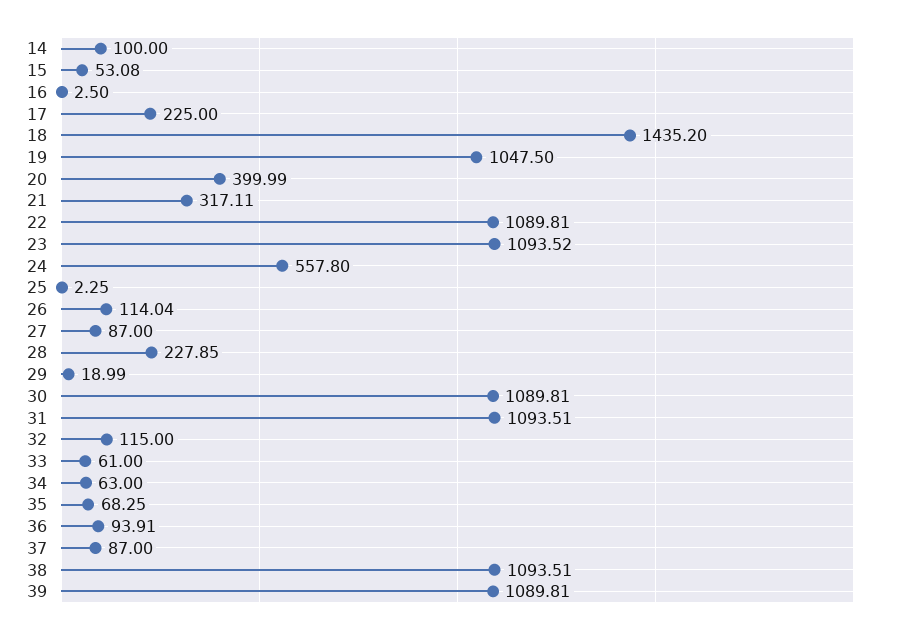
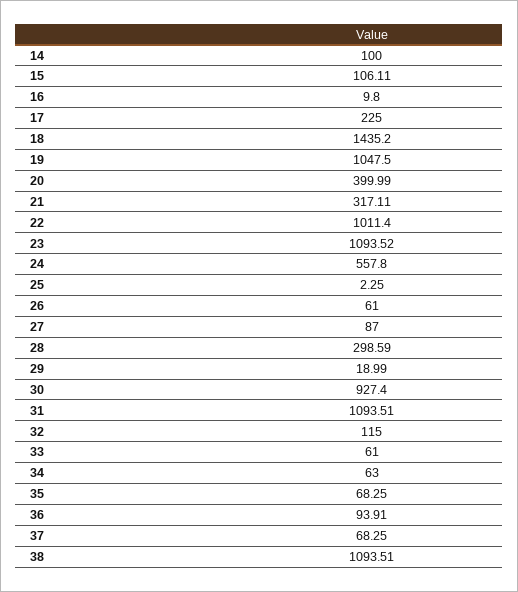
15: 53.08 -> 106.11
16: 2.5 -> 9.8
22: 1089.81 -> 1011.4
26: 114.04 -> 61
28: 227.85 -> 298.59
30: 1089.81 -> 927.4
37: 87 -> 68.25
39: 1089.81 -> none

